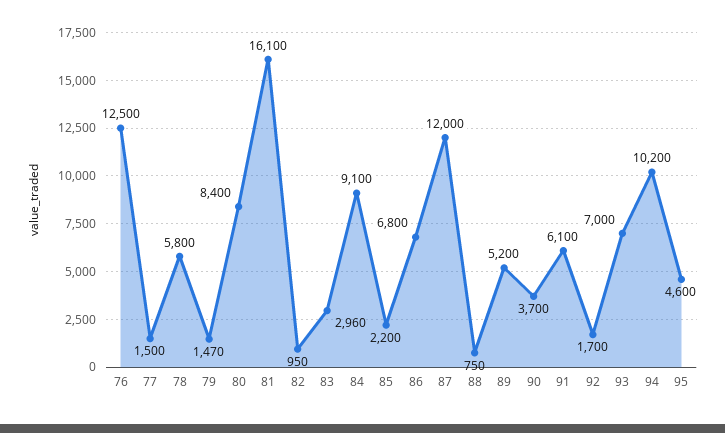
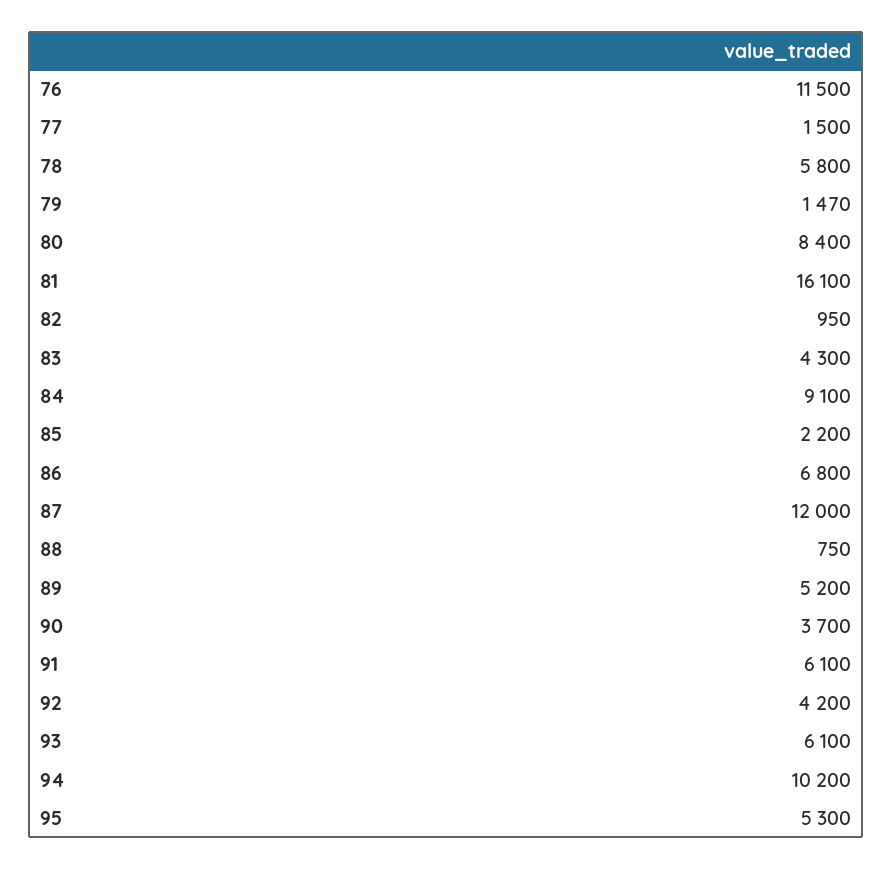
76: 12500 -> 11500
83: 2960 -> 4300
92: 1700 -> 4200
93: 7000 -> 6100
95: 4600 -> 5300

